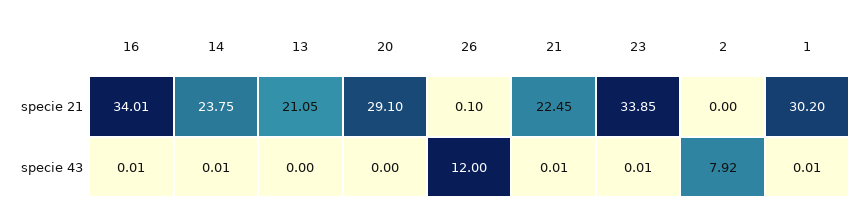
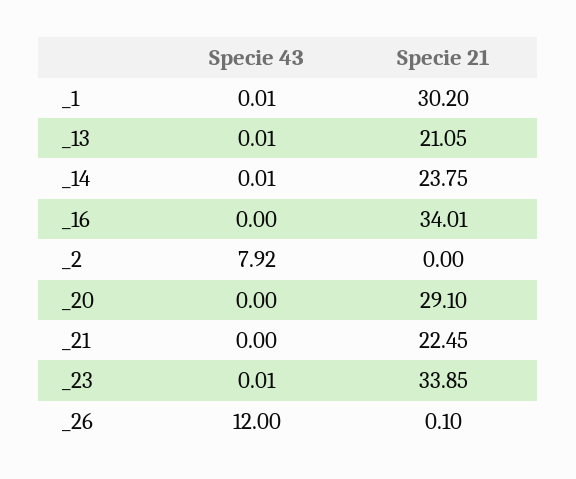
16, specie 43: 0.01 -> 0
13, specie 43: 0 -> 0.01
21, specie 43: 0.01 -> 0

